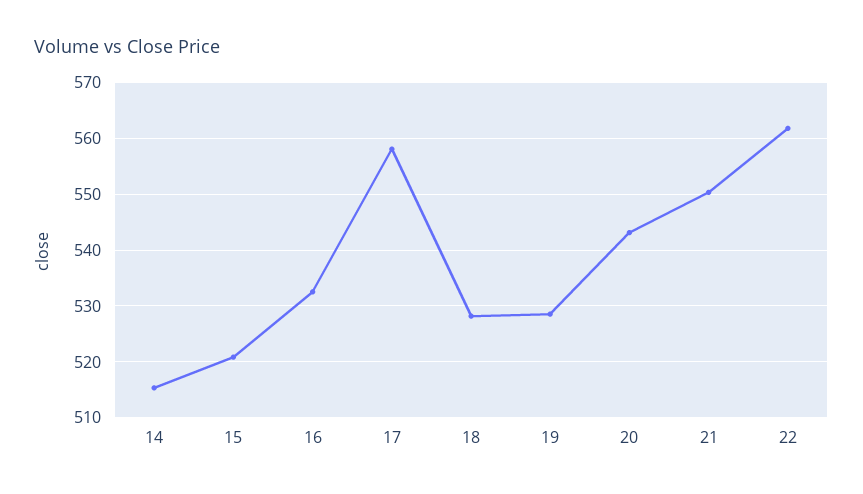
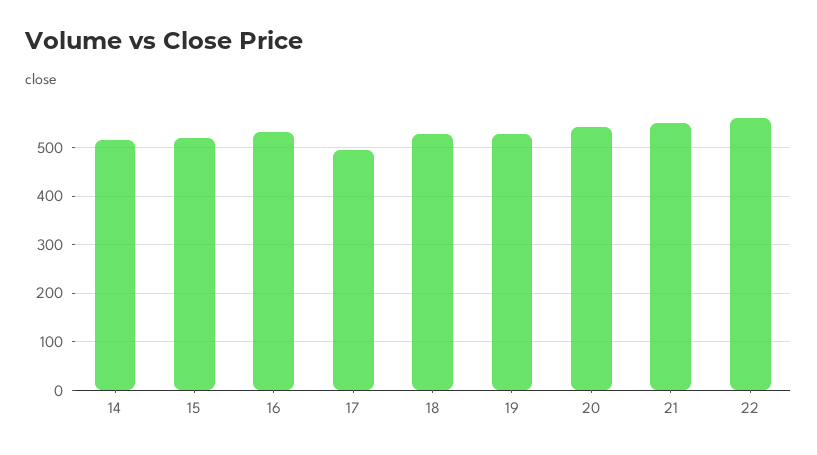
17: 558 -> 500

